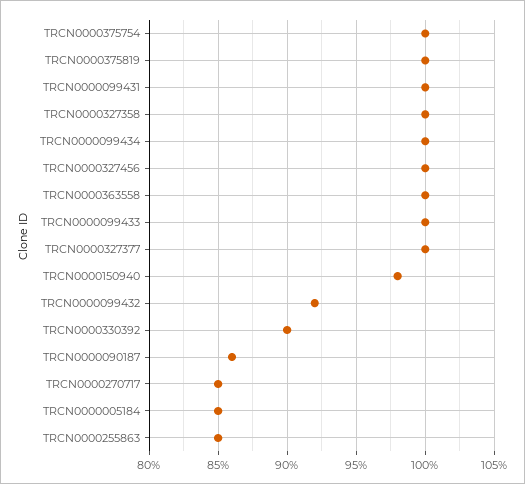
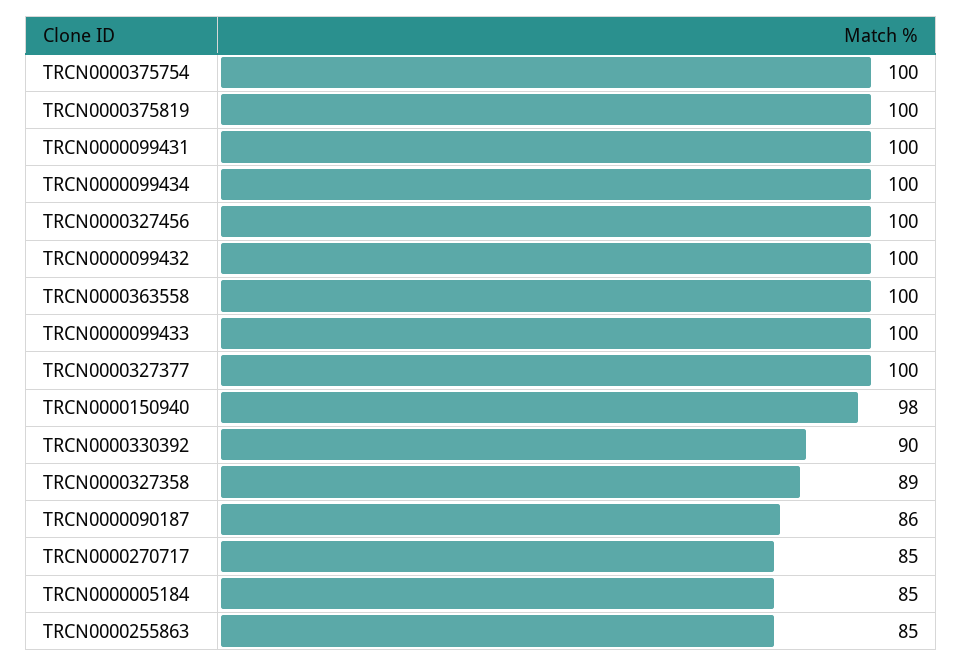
TRCN0000327358: 100 -> 89
TRCN0000099432: 92 -> 100

